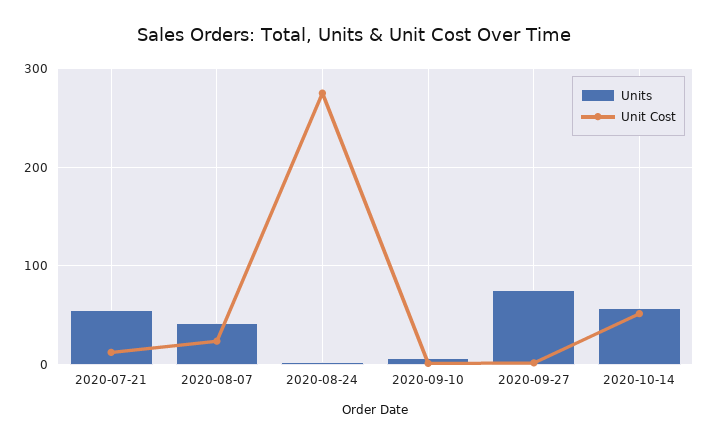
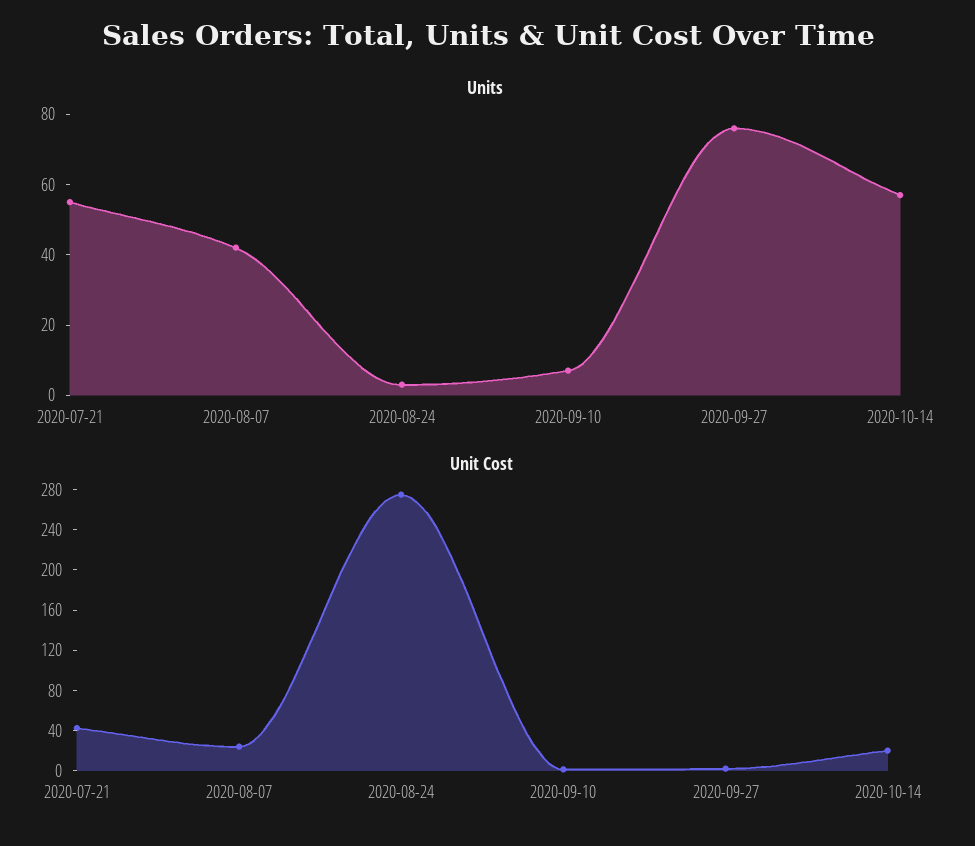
Unit Cost, 2020-07-21: 10 -> 40
Unit Cost, 2020-10-14: 50 -> 20

